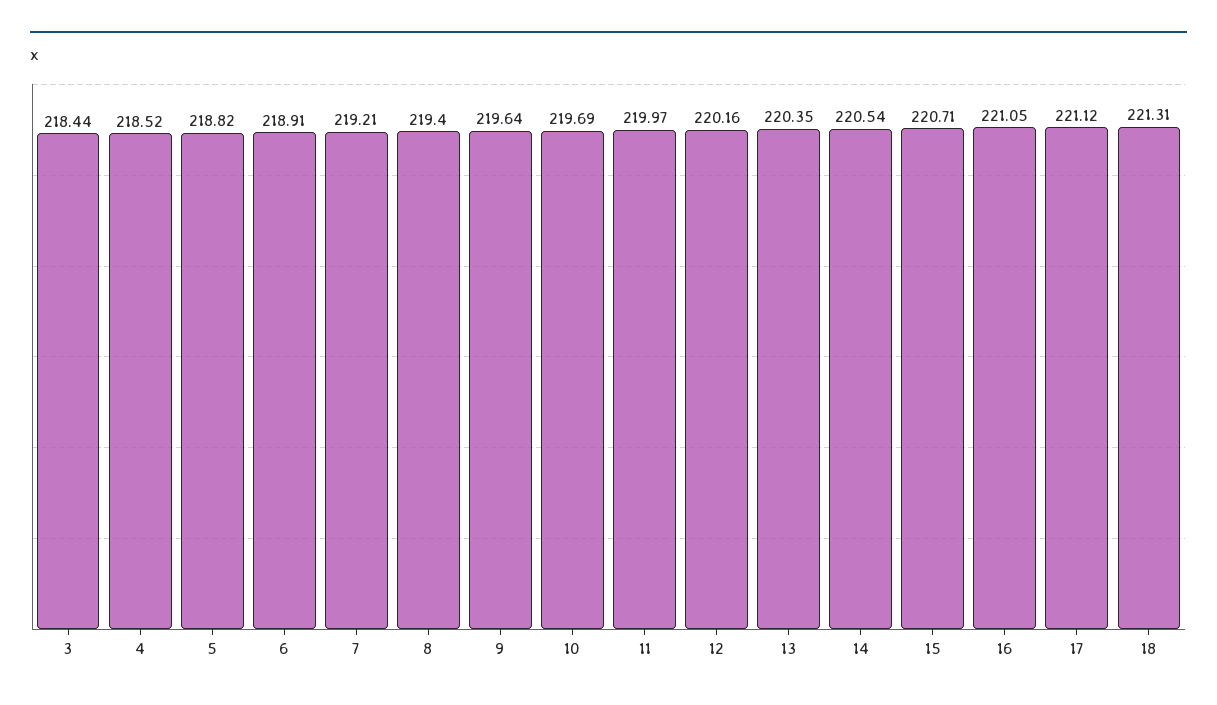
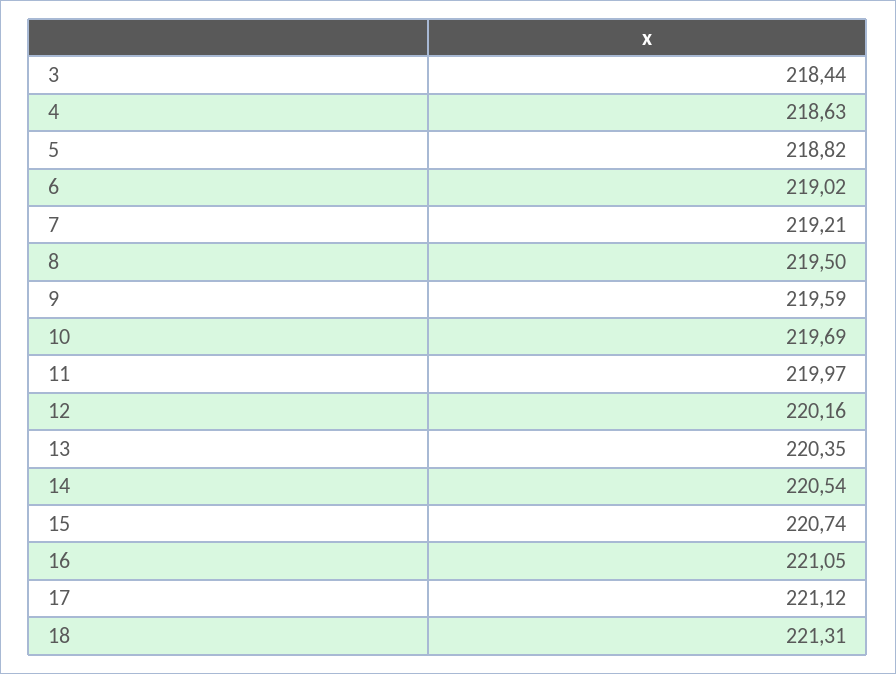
4: 218.52 -> 218.63
6: 218.91 -> 219.02
8: 219.4 -> 219.5
9: 219.64 -> 219.59
15: 220.71 -> 220.74

